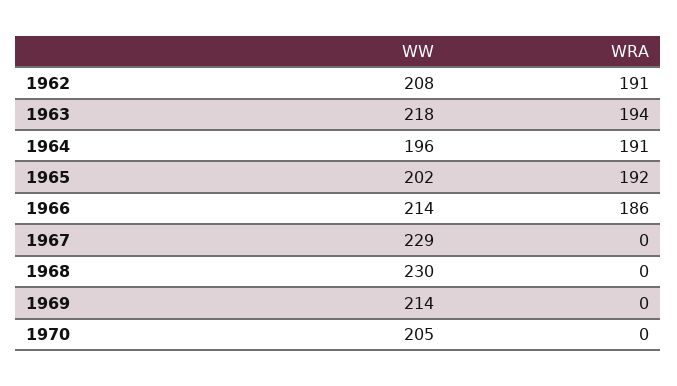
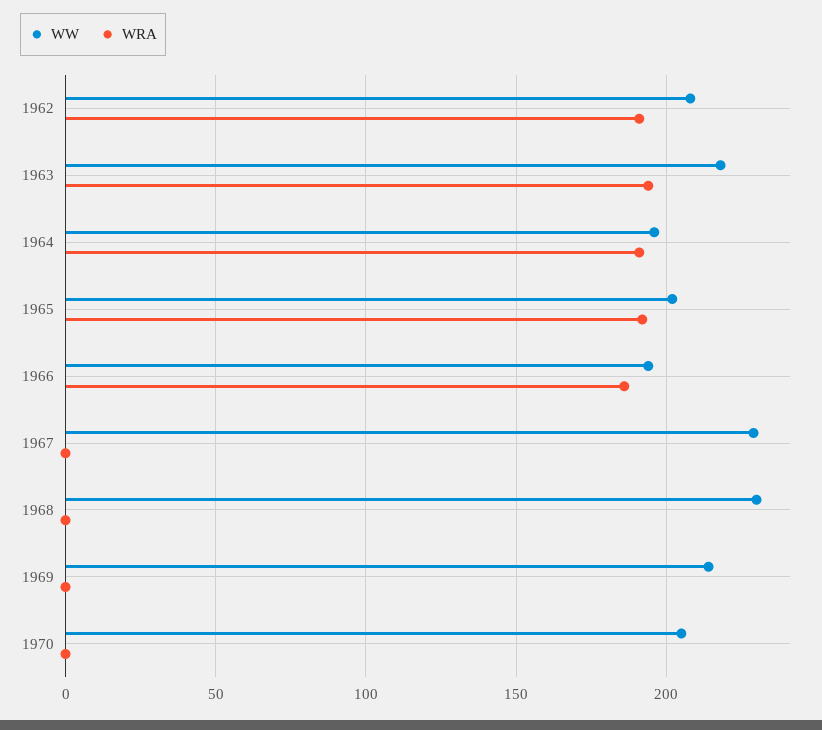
WW, 1966: 214 -> 195

